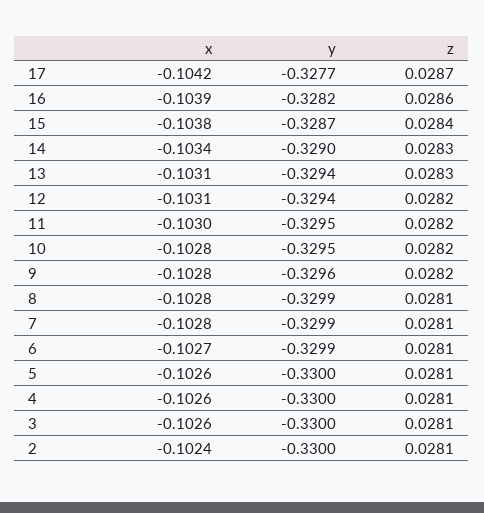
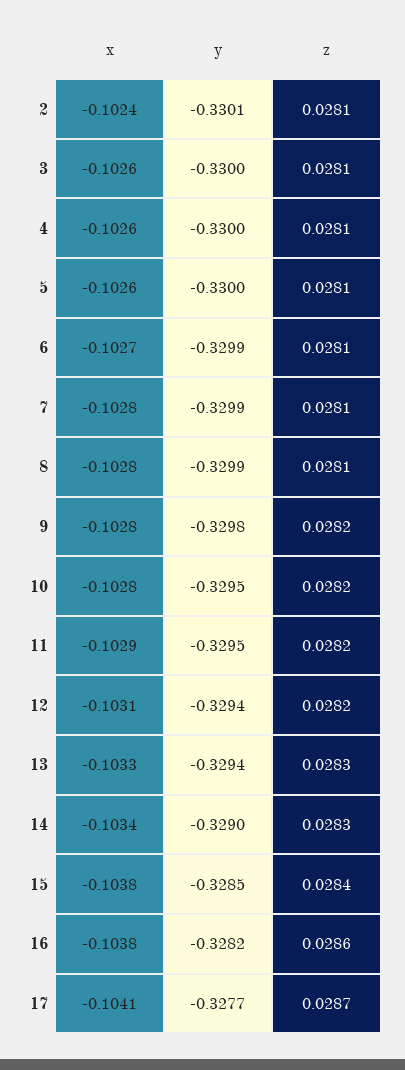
x, 17: -0.1042 -> -0.1041
x, 16: -0.1039 -> -0.1038
y, 15: -0.3287 -> -0.3285
x, 13: -0.1031 -> -0.1033
x, 11: -0.103 -> -0.1029
y, 9: -0.3296 -> -0.3298
y, 2: -0.33 -> -0.3301

